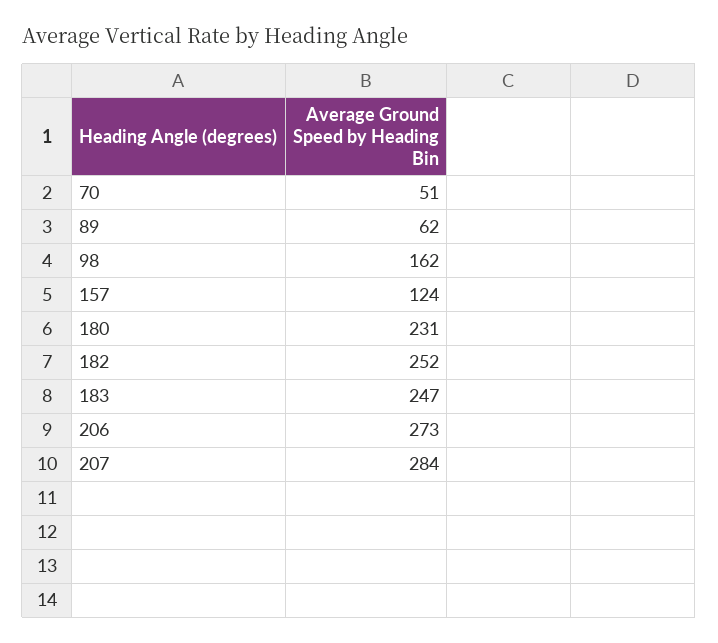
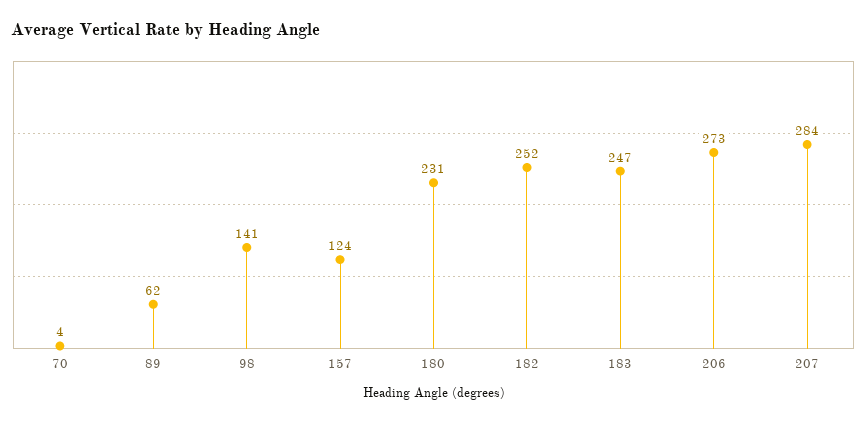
70: 51 -> 4
98: 162 -> 141

